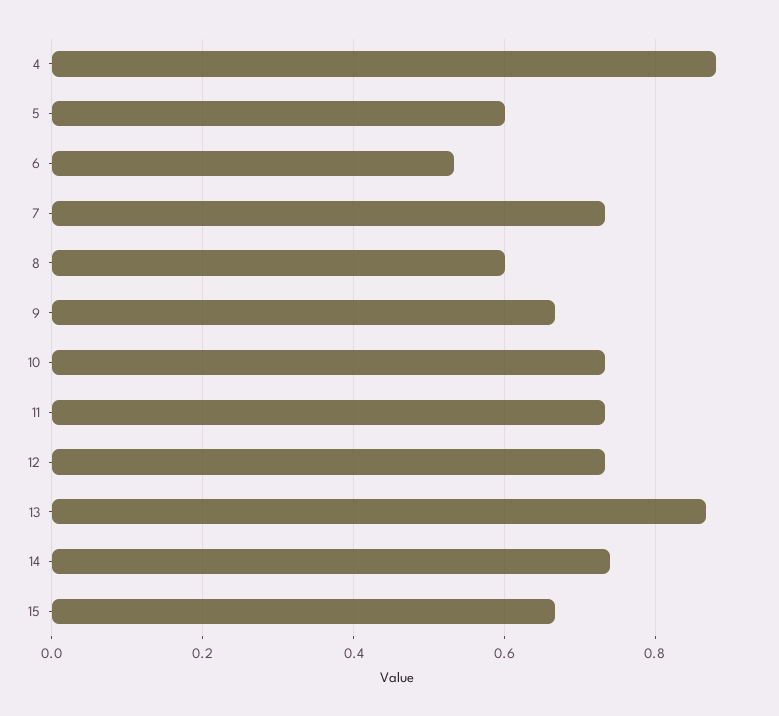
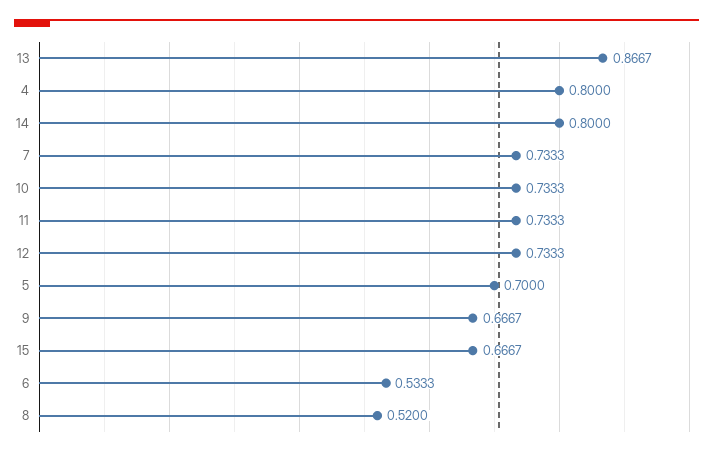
4: 0.88 -> 0.8
5: 0.6 -> 0.7
8: 0.6 -> 0.52
14: 0.74 -> 0.8

